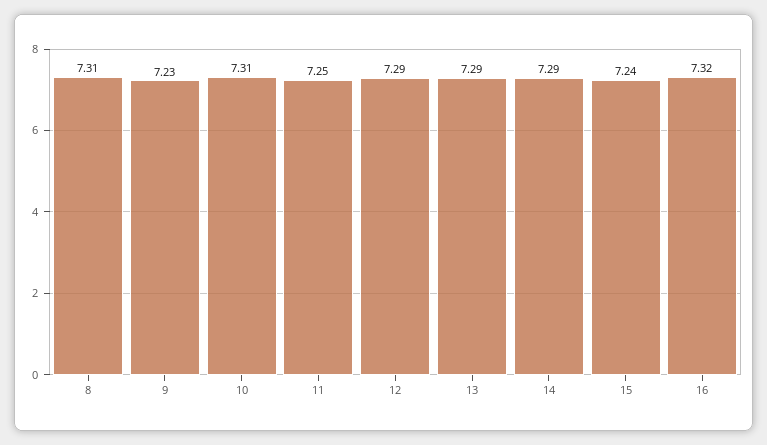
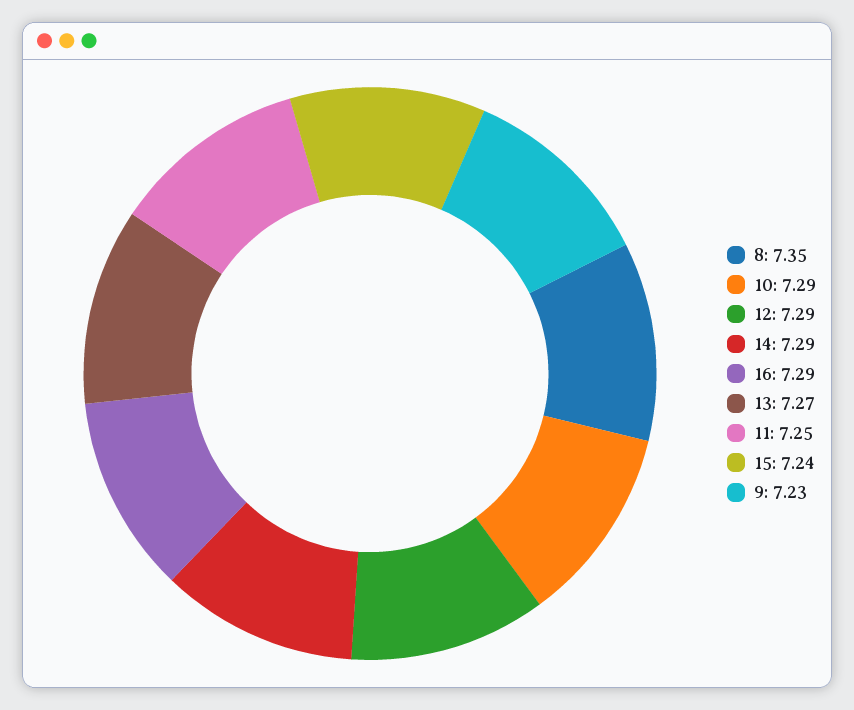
8: 7.31 -> 7.35
10: 7.31 -> 7.29
13: 7.29 -> 7.27
16: 7.32 -> 7.29

